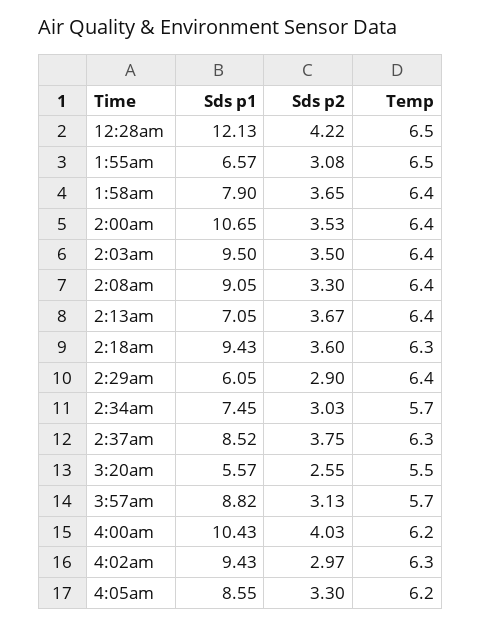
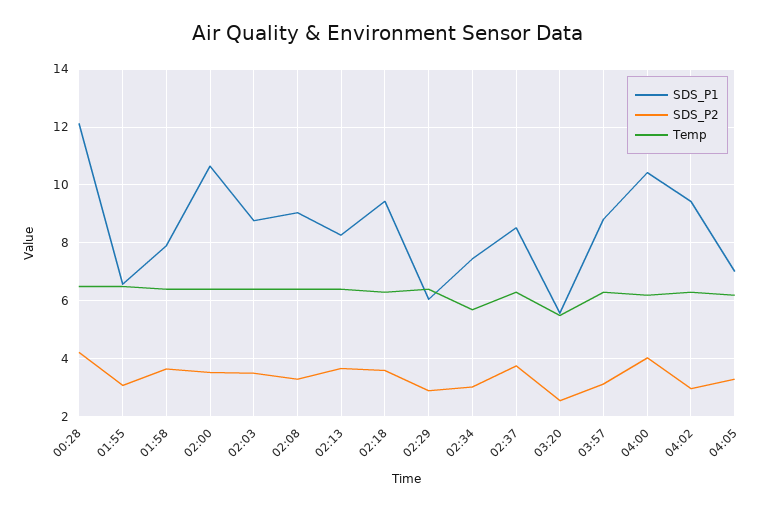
Sds p1, 2:03am: 9.5 -> 8.75
Sds p1, 2:13am: 7.05 -> 8.25
Temp, 3:57am: 5.7 -> 6.25
Sds p1, 4:05am: 8.55 -> 7

